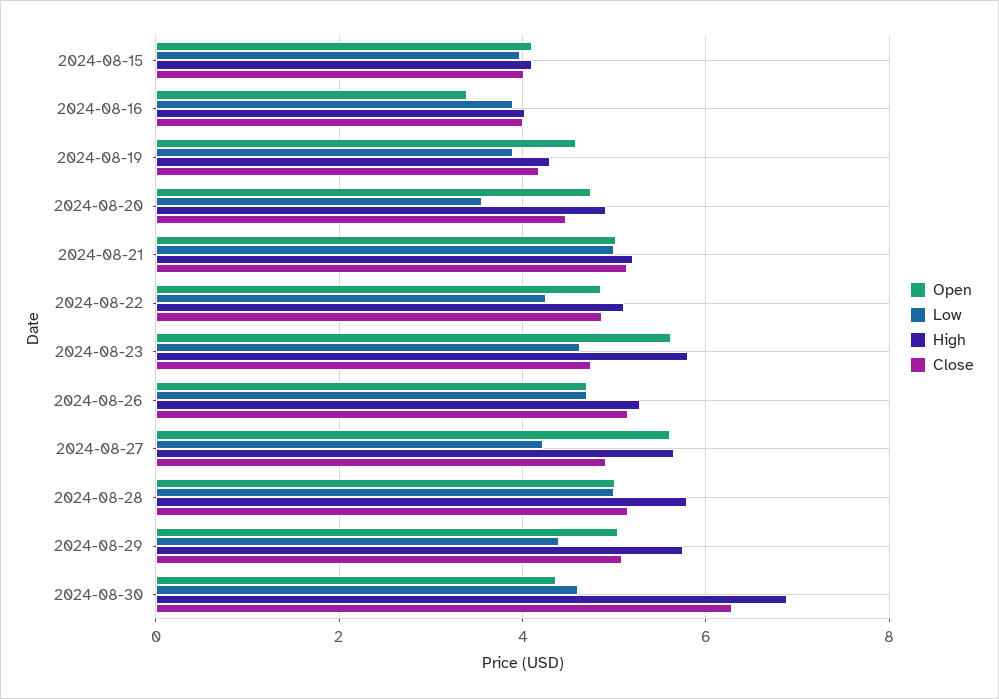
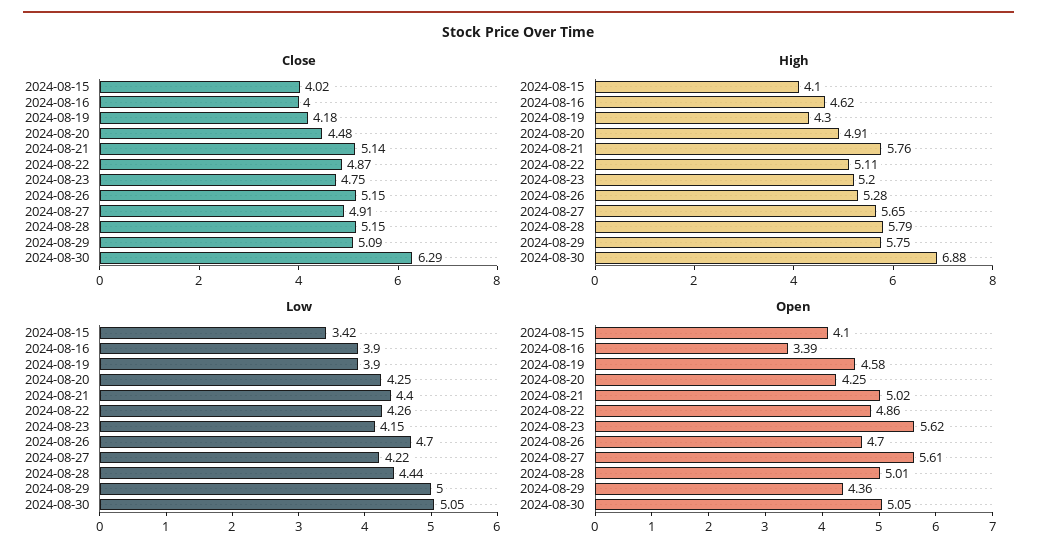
Low, 2024-08-15: 4 -> 3.42
High, 2024-08-16: 4 -> 4.62
Open, 2024-08-20: 4.8 -> 4.25
Low, 2024-08-20: 3.6 -> 4.25
Low, 2024-08-21: 5 -> 4.4
High, 2024-08-21: 5.2 -> 5.76
Low, 2024-08-23: 4.6 -> 4.15
High, 2024-08-23: 5.8 -> 5.2
Low, 2024-08-28: 5 -> 4.44
Open, 2024-08-29: 5 -> 4.36
Low, 2024-08-29: 4.4 -> 5
Open, 2024-08-30: 4.4 -> 5.05
Low, 2024-08-30: 4.6 -> 5.05

